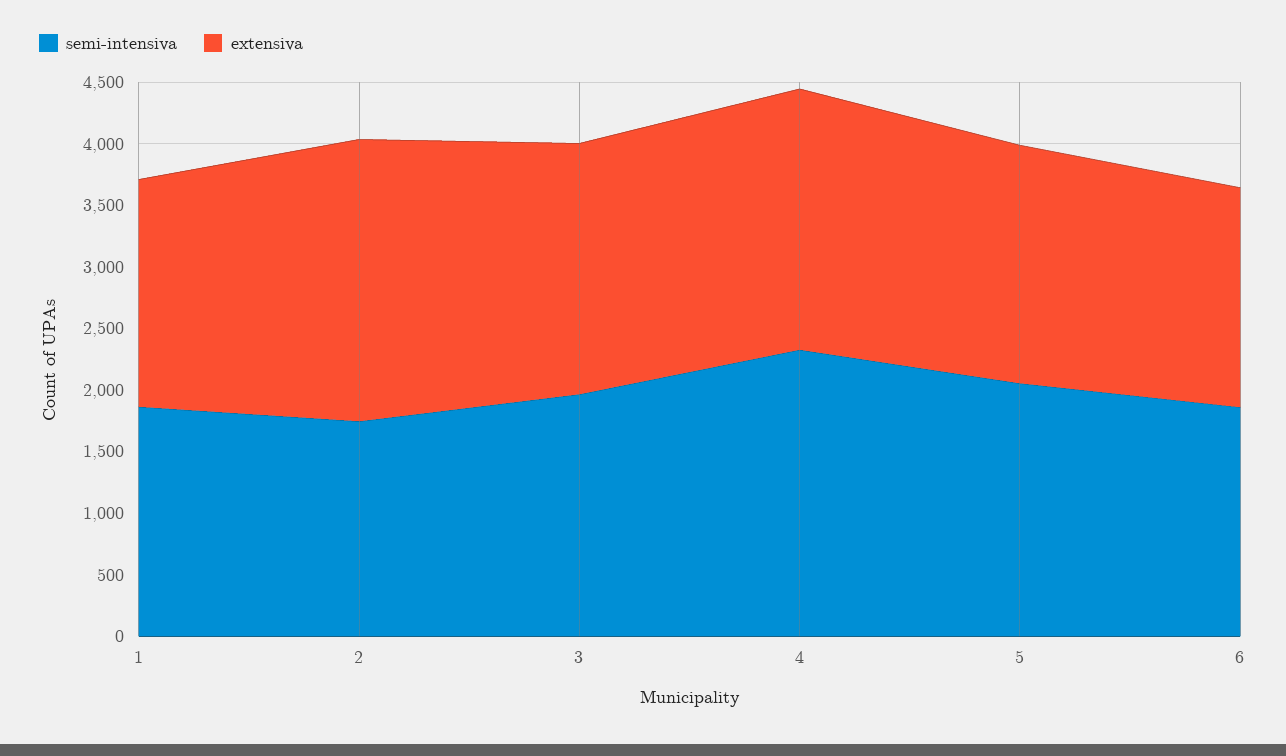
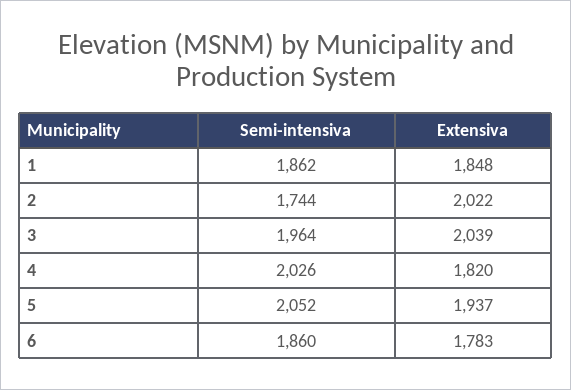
extensiva, 2: 2300 -> 2022
semi-intensiva, 4: 2300 -> 2026
extensiva, 4: 2100 -> 1820

